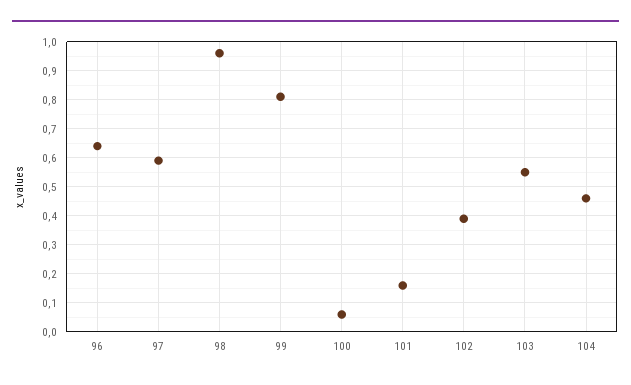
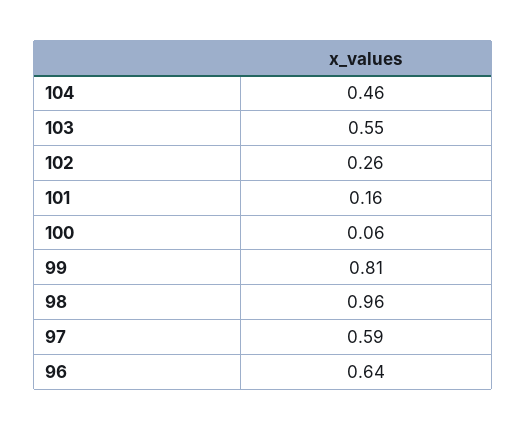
102: 0.4 -> 0.26

